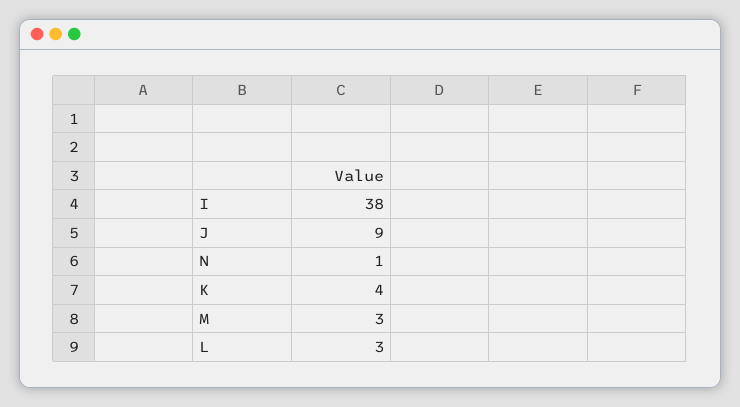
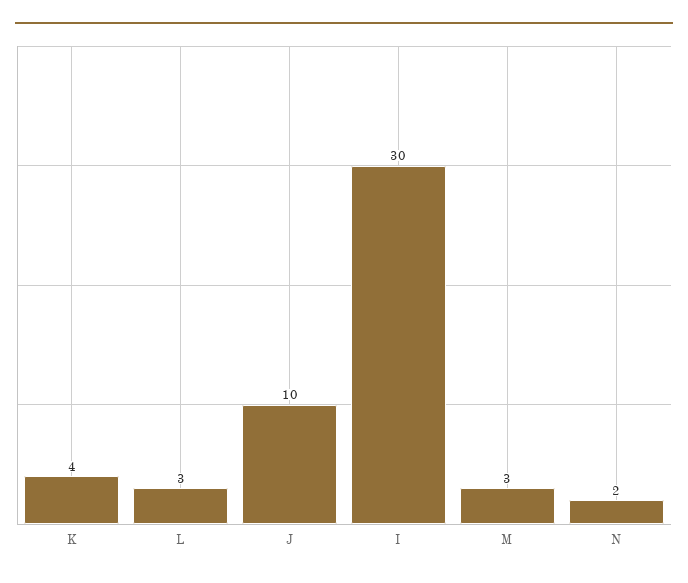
I: 38 -> 30
J: 9 -> 10
N: 1 -> 2

